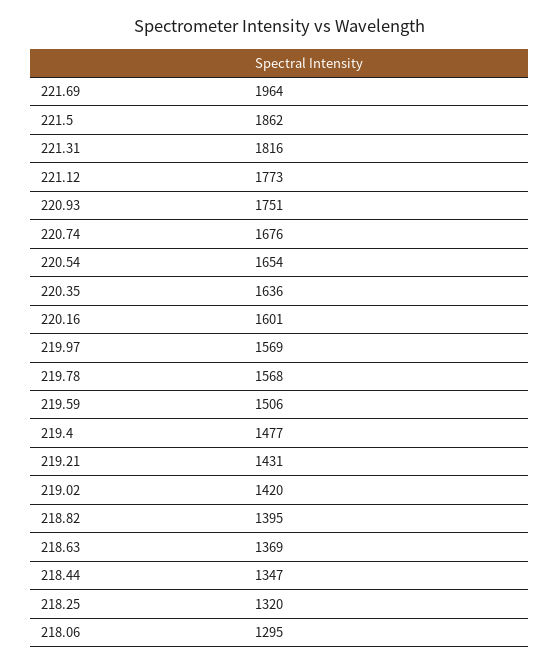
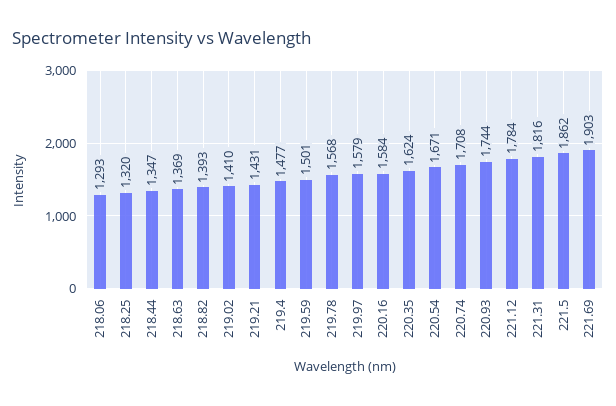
221.69: 1964 -> 1903
221.12: 1773 -> 1784
220.93: 1751 -> 1744
220.74: 1676 -> 1708
220.54: 1654 -> 1671
220.35: 1636 -> 1624
220.16: 1601 -> 1584
219.97: 1569 -> 1579
219.59: 1506 -> 1501
219.02: 1420 -> 1410
218.82: 1395 -> 1393
218.06: 1295 -> 1293

